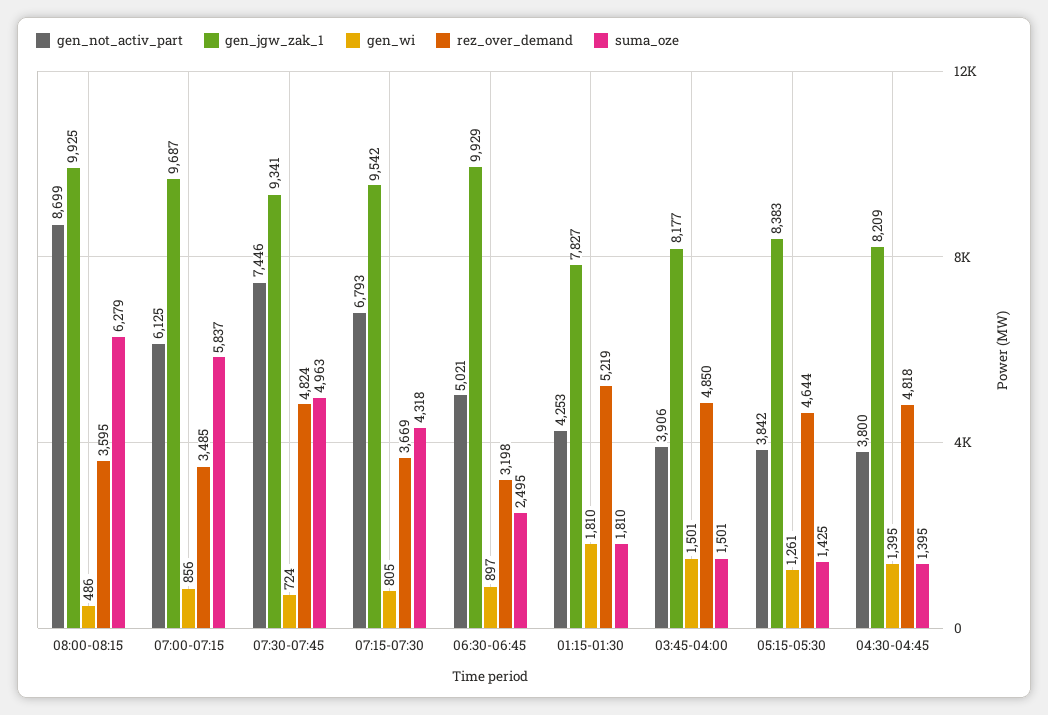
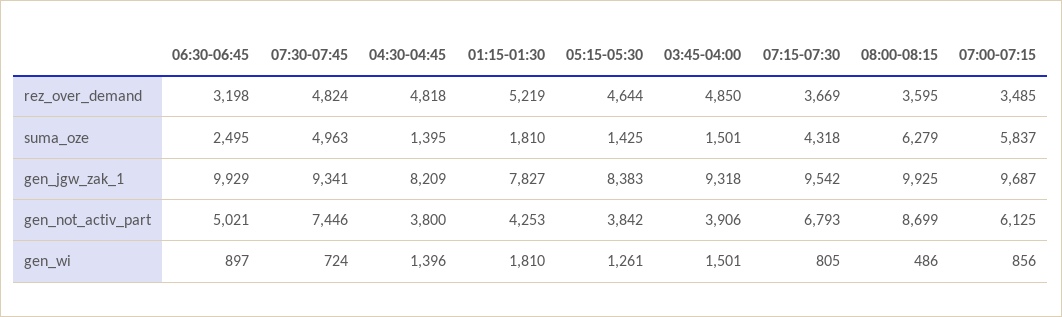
gen_jgw_zak_1, 03:45-04:00: 8177 -> 9318
gen_wi, 04:30-04:45: 1395 -> 1396

